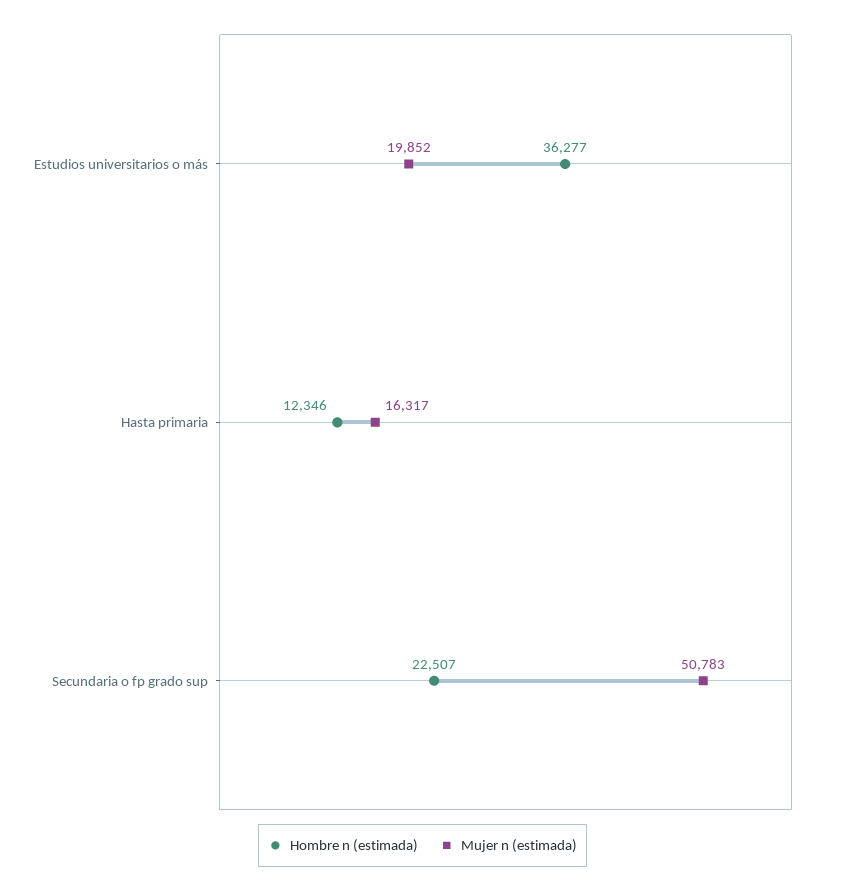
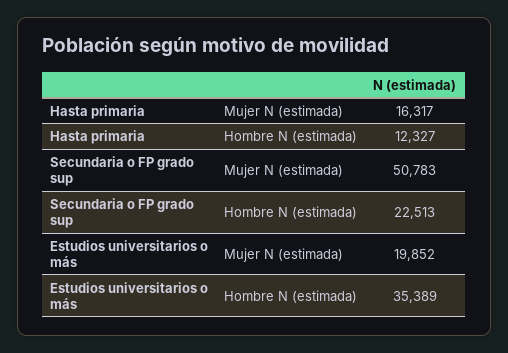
Hombre n (estimada), Estudios universitarios o más: 36277 -> 35389
Hombre n (estimada), Hasta primaria: 12346 -> 12327
Hombre n (estimada), Secundaria o fp grado sup: 22507 -> 22513

